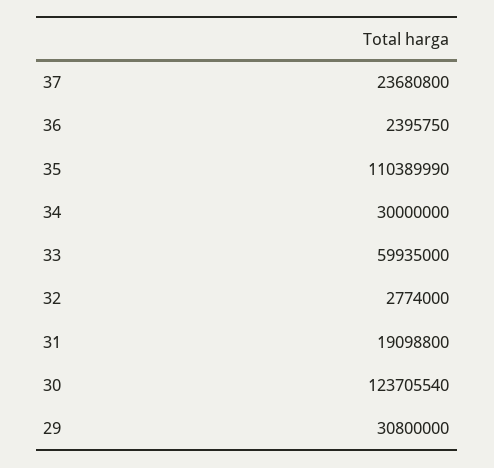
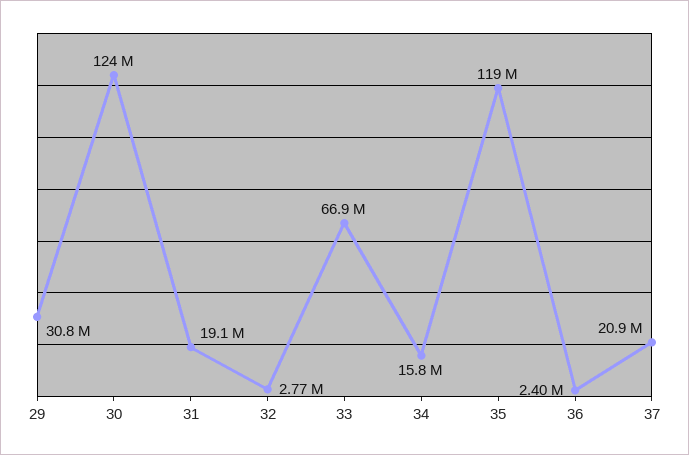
37: 23680800 -> 20900000
35: 110389990 -> 119000000
34: 30000000 -> 15800000
33: 59935000 -> 66900000

